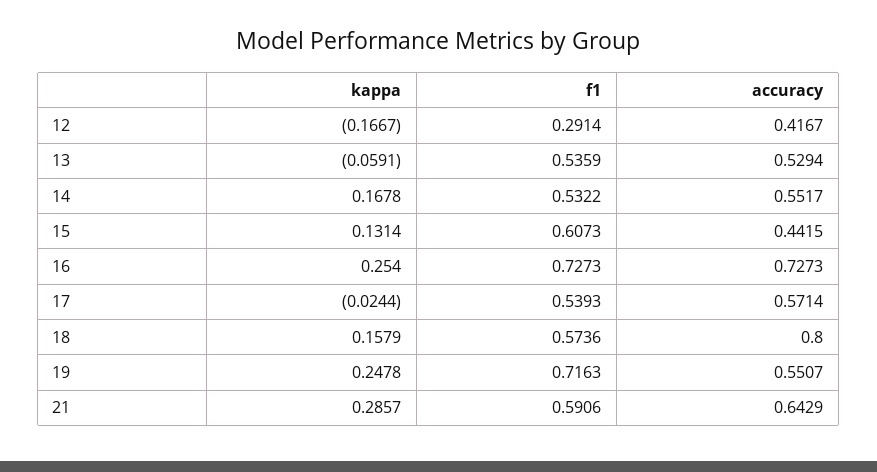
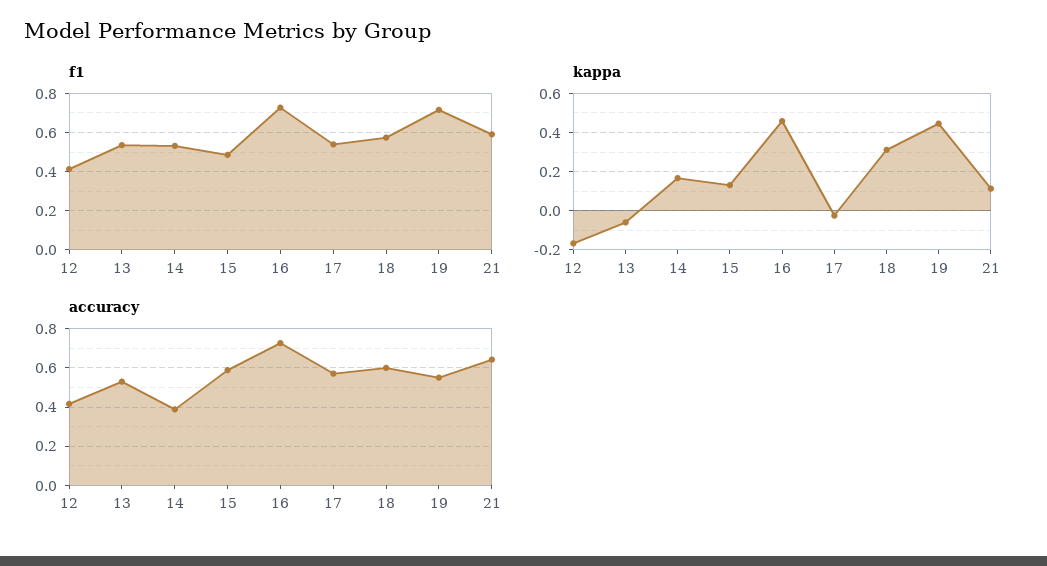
f1, 12: 0.2914 -> 0.4
accuracy, 14: 0.5517 -> 0.4
f1, 15: 0.6073 -> 0.5
accuracy, 15: 0.4415 -> 0.6
kappa, 16: 0.254 -> 0.45
kappa, 18: 0.1579 -> 0.3
accuracy, 18: 0.8 -> 0.6
kappa, 19: 0.2478 -> 0.45
kappa, 21: 0.2857 -> 0.1

